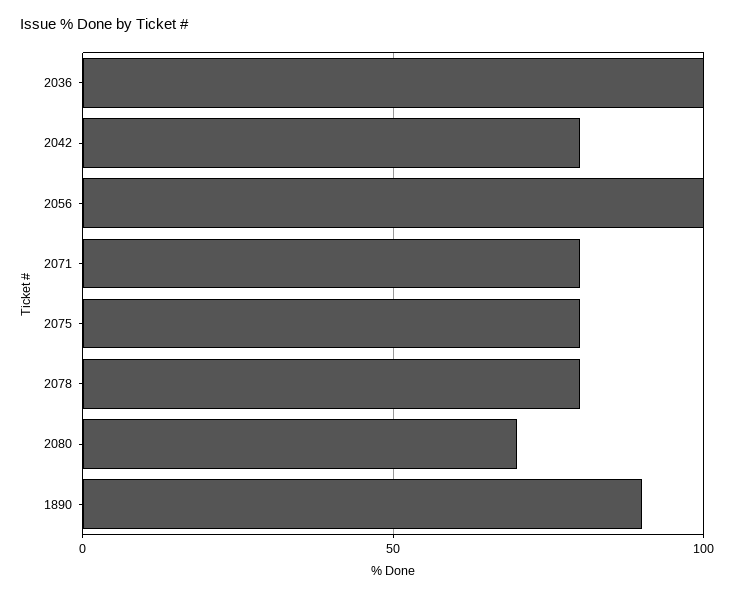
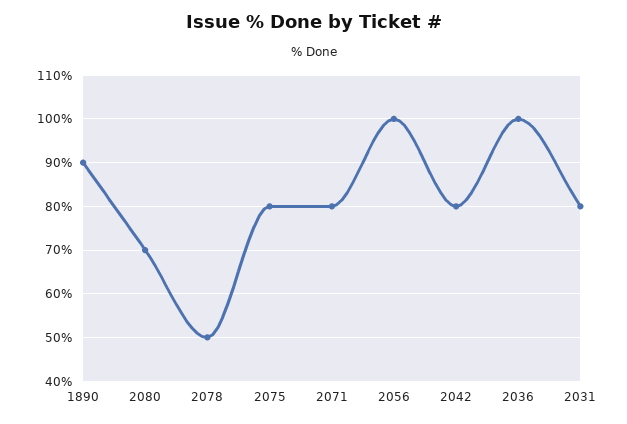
2078: 80 -> 50
2031: none -> 80

